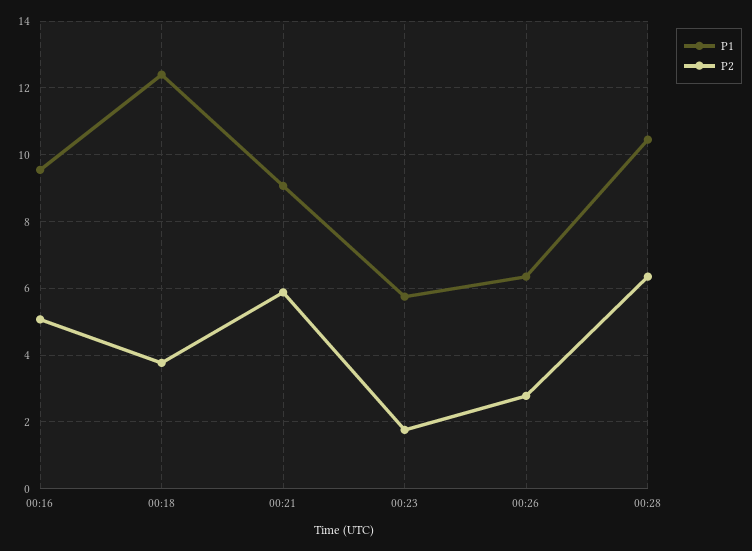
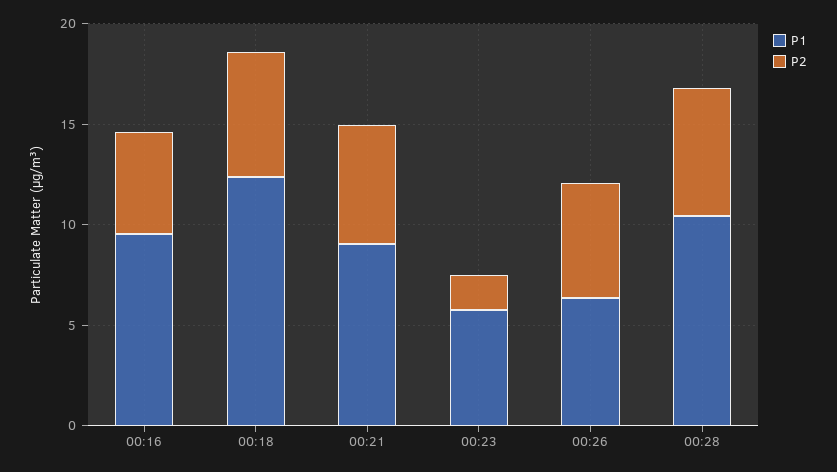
P2, 00:18: 3.8 -> 6
P2, 00:26: 2.8 -> 6

